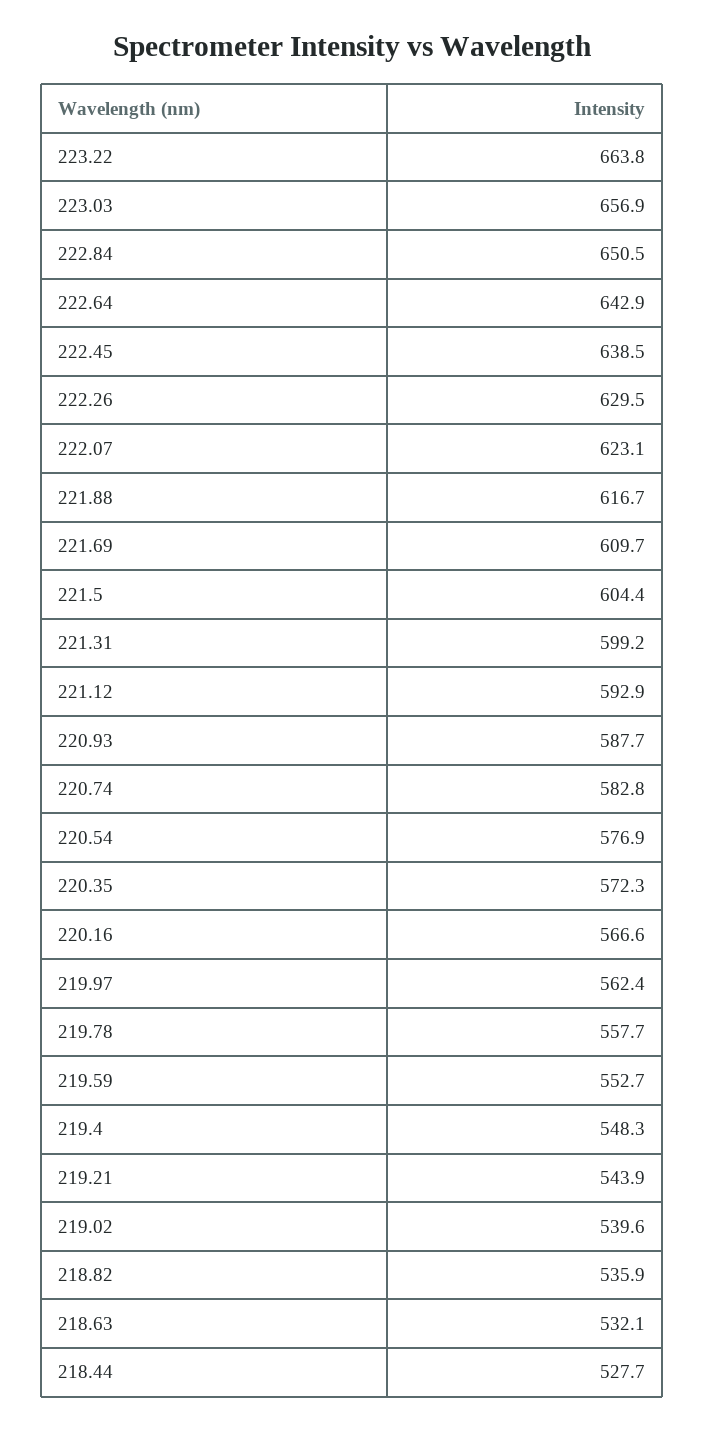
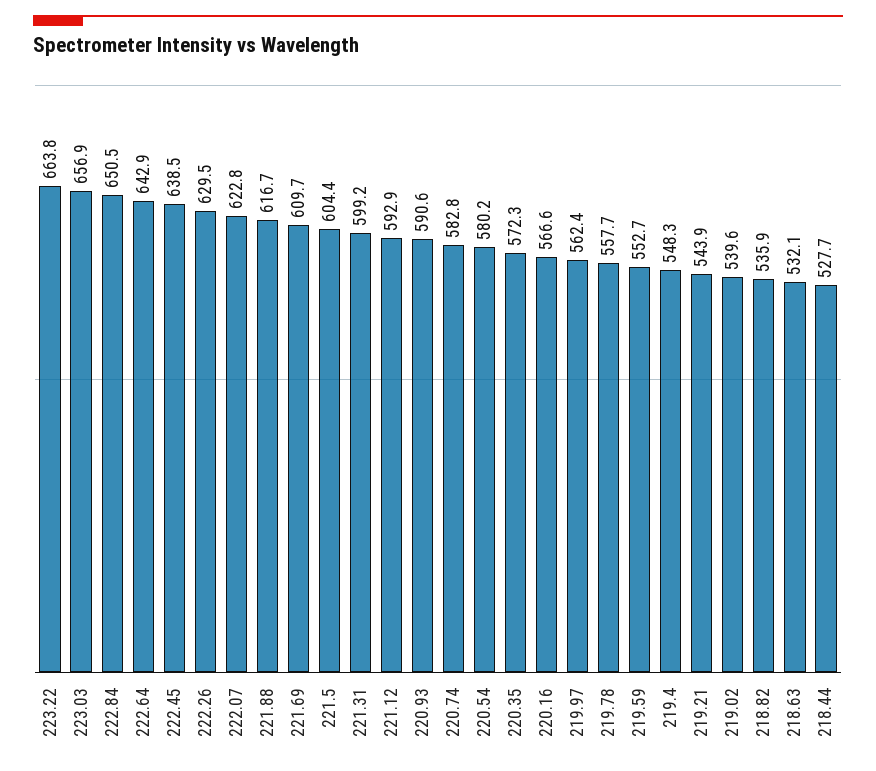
222.07: 623.1 -> 622.8
220.93: 587.7 -> 590.6
220.54: 576.9 -> 580.2

